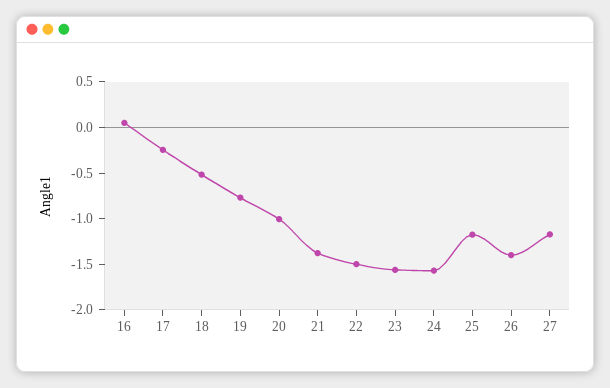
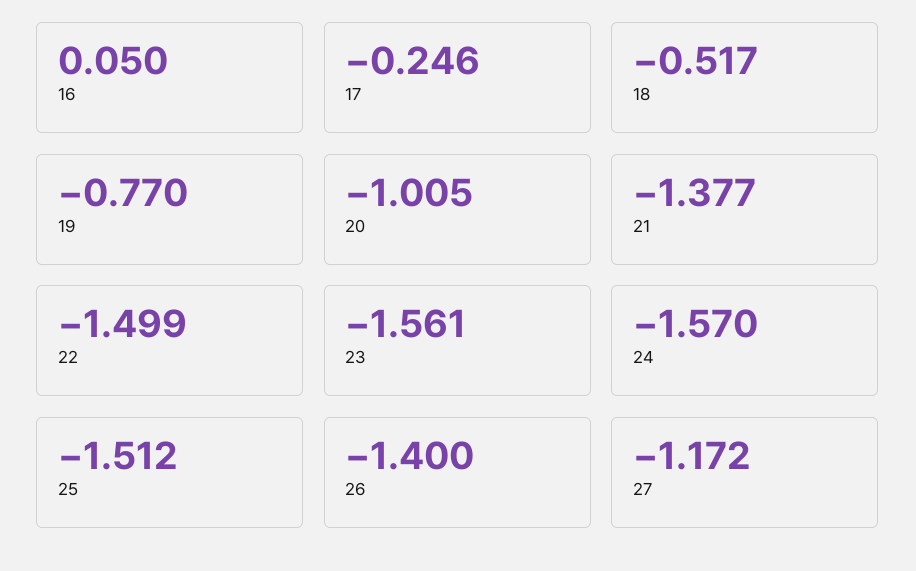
25: -1.2 -> -1.512

